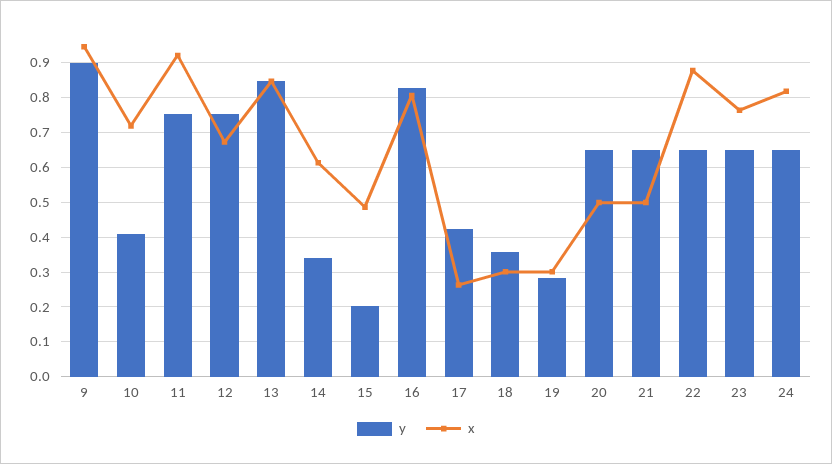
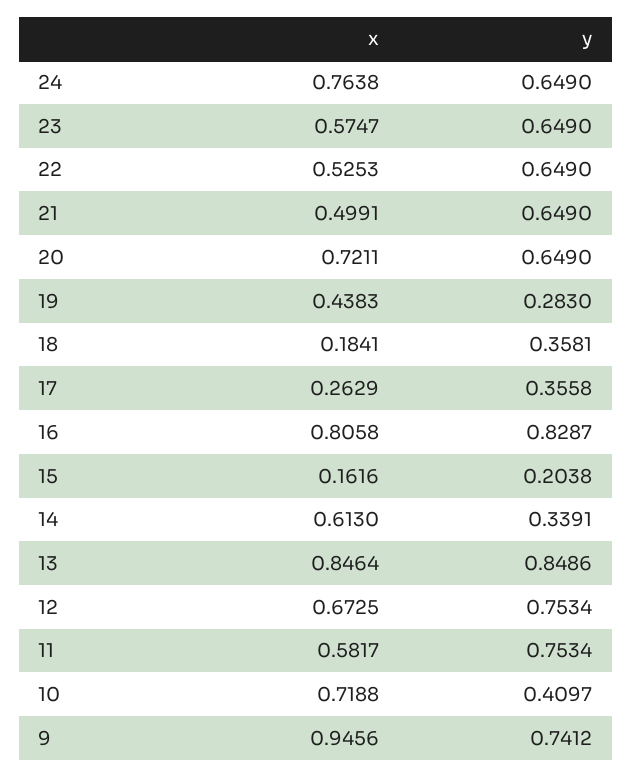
y, 9: 0.9 -> 0.7412
x, 11: 0.92 -> 0.5817
x, 15: 0.48 -> 0.1616
y, 17: 0.42 -> 0.3558
x, 18: 0.3 -> 0.1841
x, 19: 0.3 -> 0.4383
x, 20: 0.5 -> 0.7211
x, 22: 0.88 -> 0.5253
x, 23: 0.76 -> 0.5747
x, 24: 0.82 -> 0.7638

